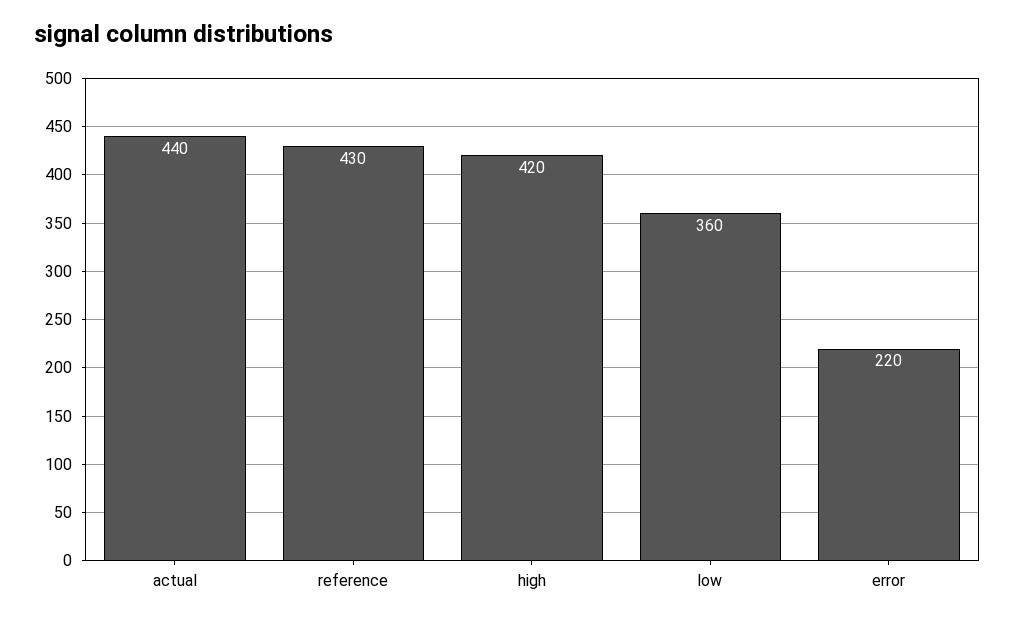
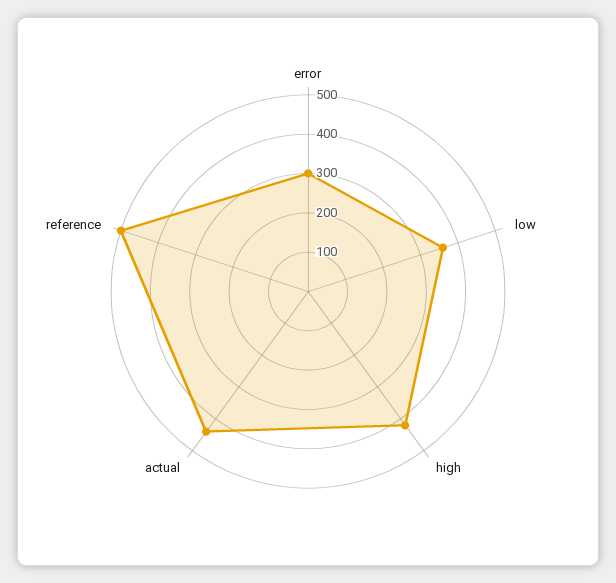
reference: 430 -> 500
error: 220 -> 300

